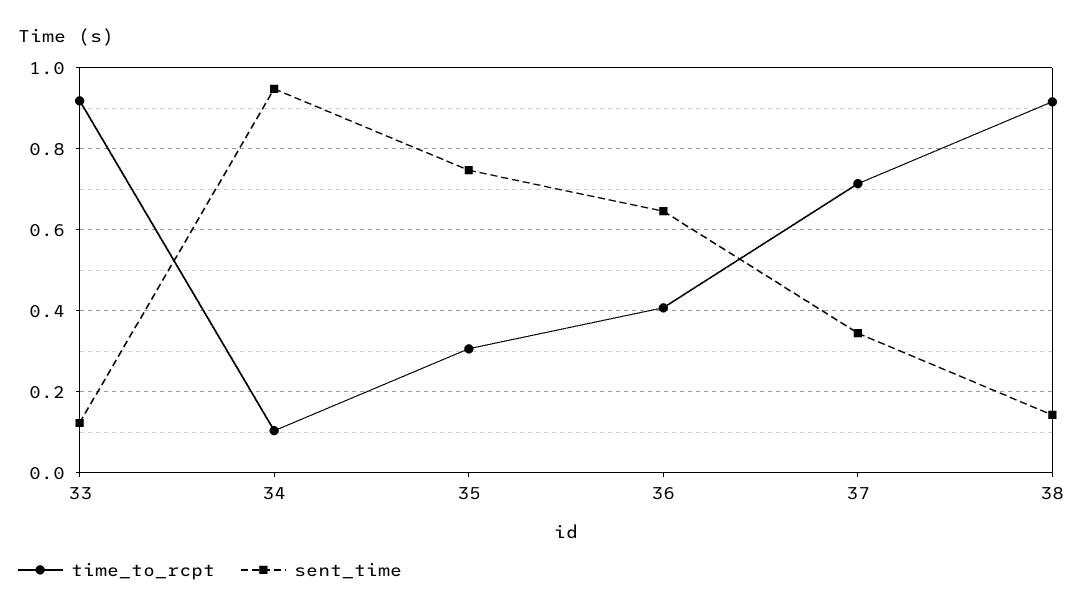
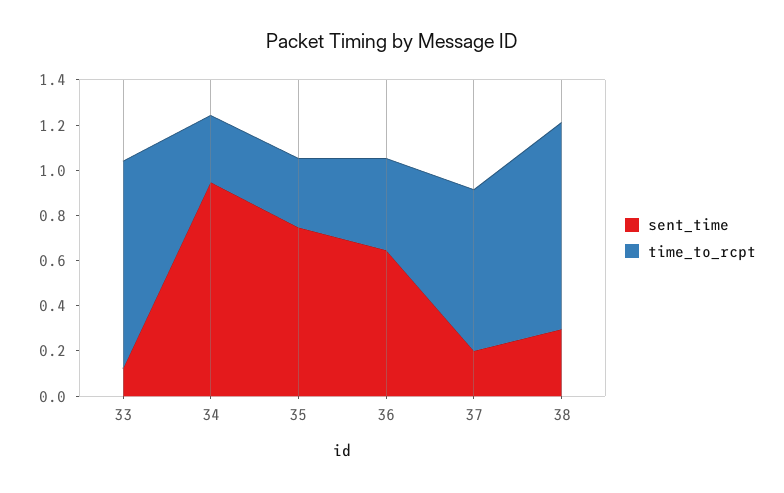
time_to_rcpt, 34: 0.1 -> 0.3
sent_time, 37: 0.34 -> 0.2
sent_time, 38: 0.14 -> 0.3

